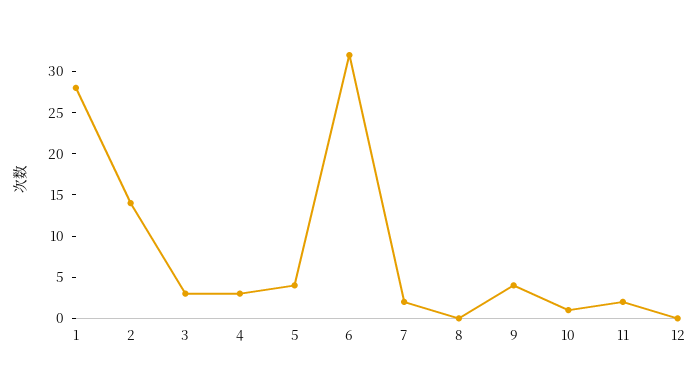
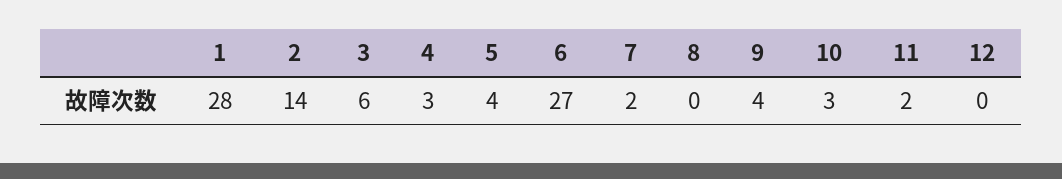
3: 3 -> 6
6: 32 -> 27
10: 1 -> 3

